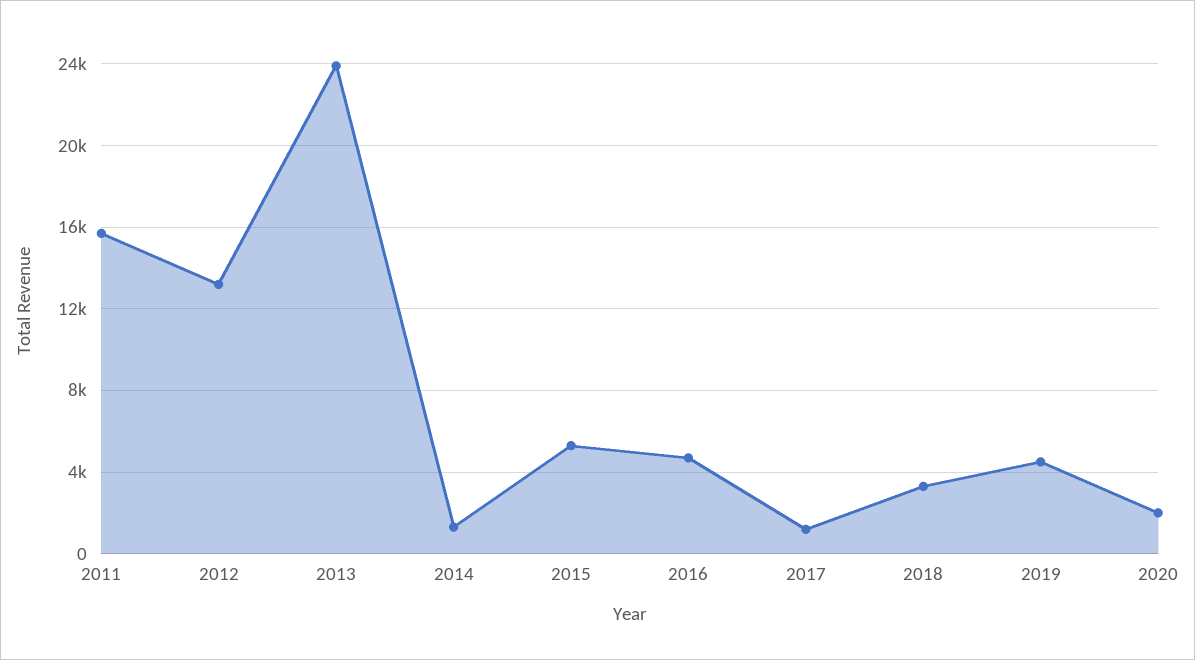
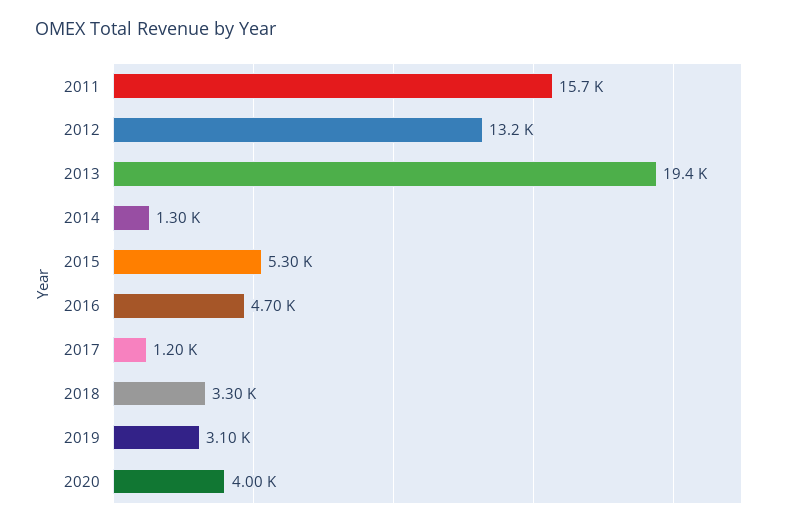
2013: 24000 -> 19400
2019: 4500 -> 3100
2020: 2000 -> 4000

